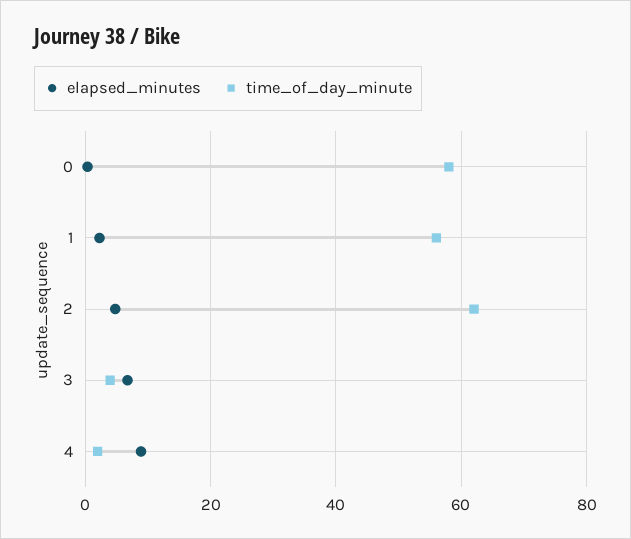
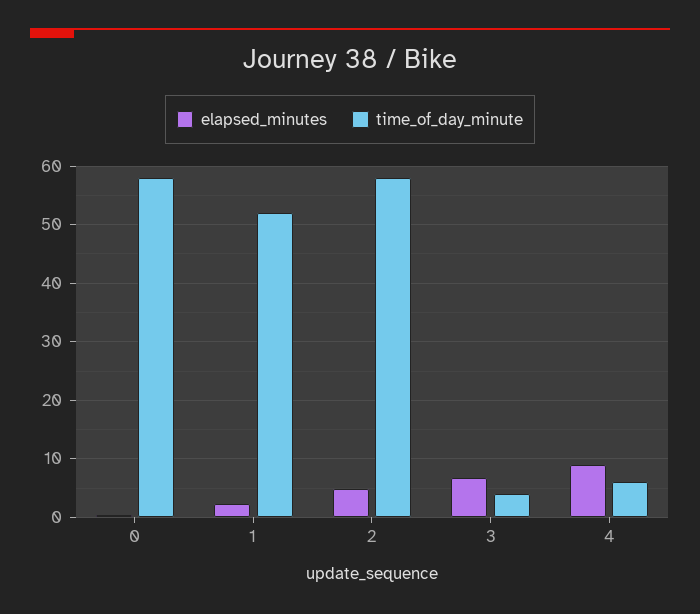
time_of_day_minute, 1: 56 -> 52
time_of_day_minute, 2: 62 -> 58
time_of_day_minute, 4: 2 -> 6

